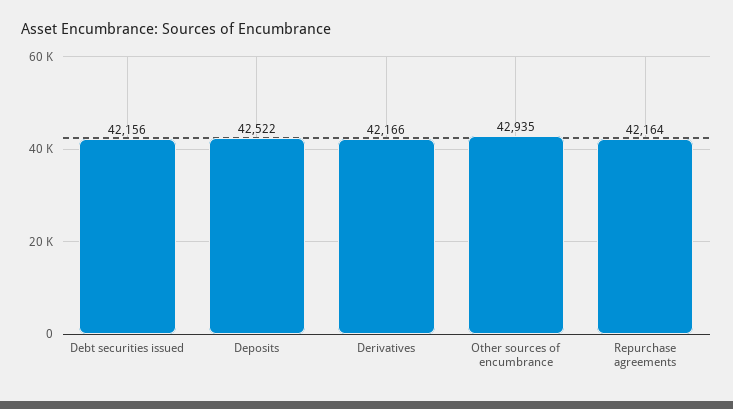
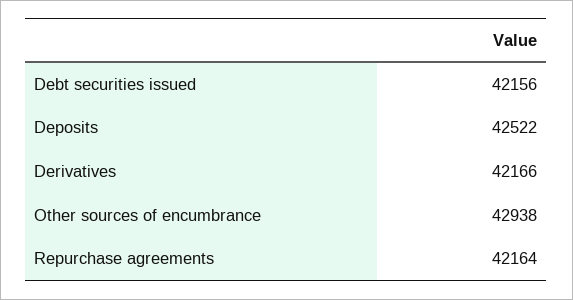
Other sources of encumbrance: 42935 -> 42938

